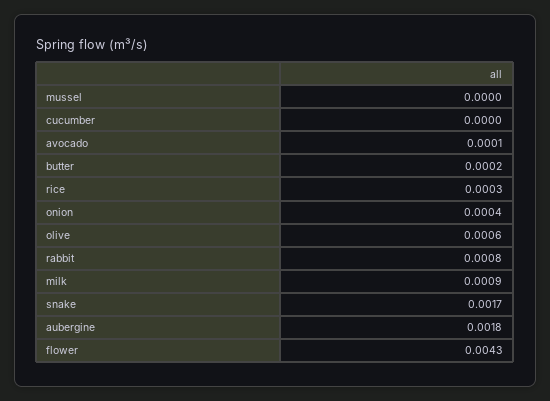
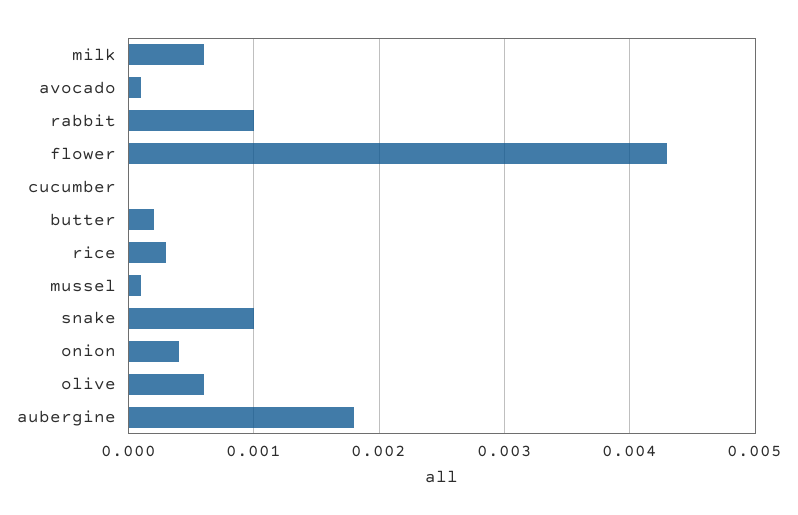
mussel: 0 -> 0.0001
rabbit: 0.0008 -> 0.001
milk: 0.0009 -> 0.0006
snake: 0.0017 -> 0.001

